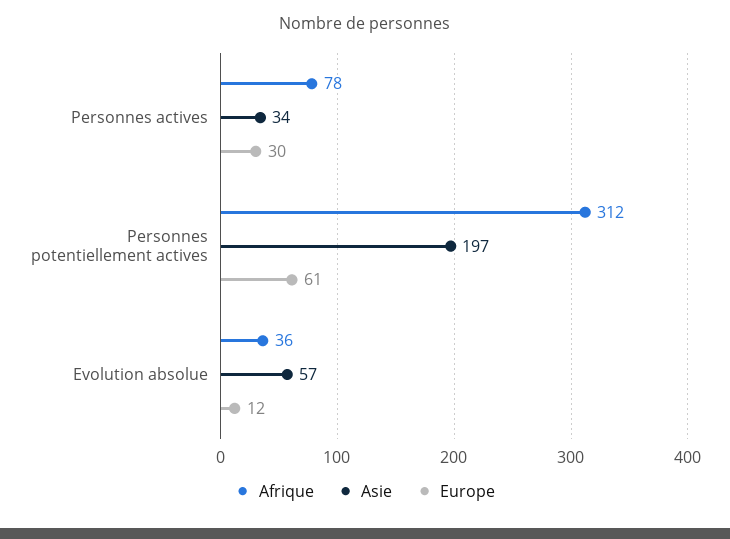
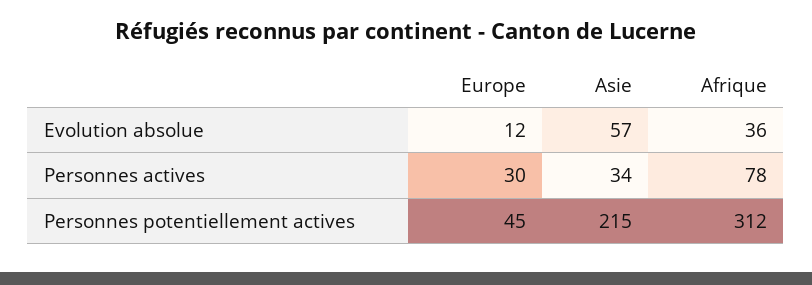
Asie, Personnes potentiellement actives: 197 -> 215
Europe, Personnes potentiellement actives: 61 -> 45

